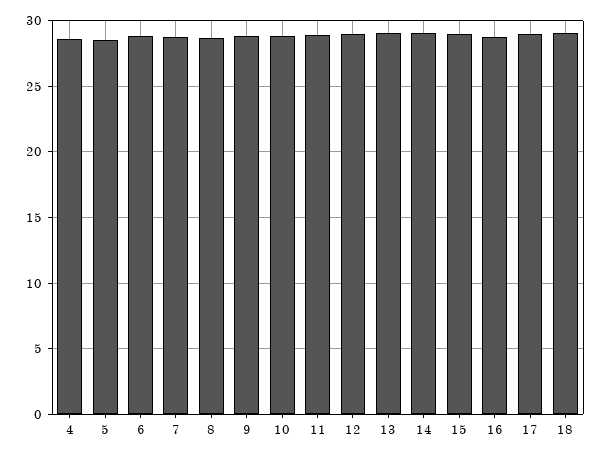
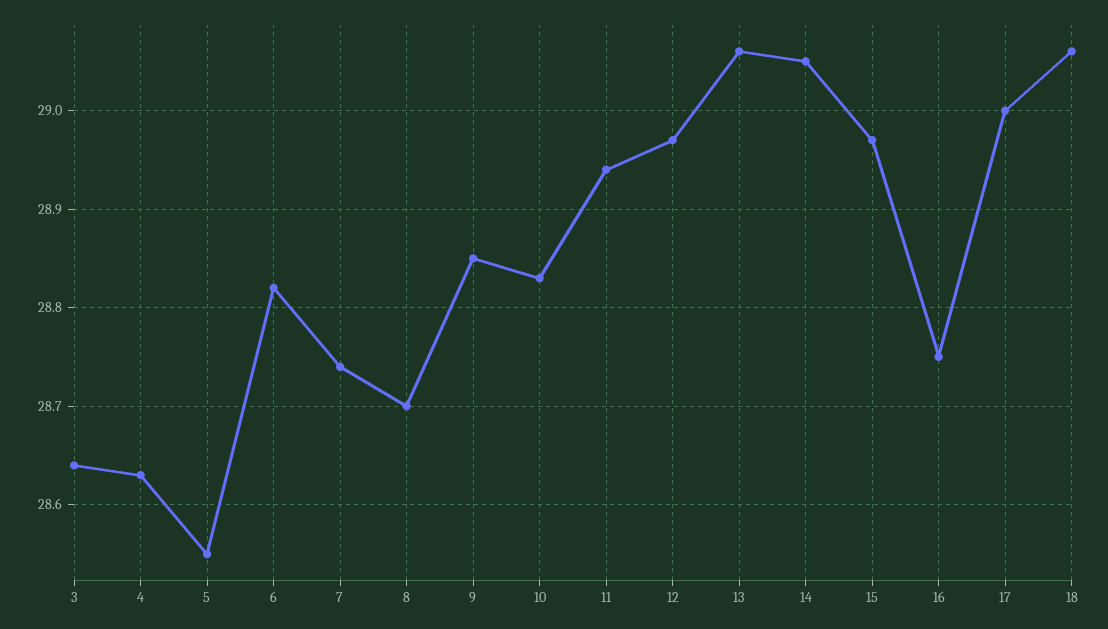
3: none -> 28.64

